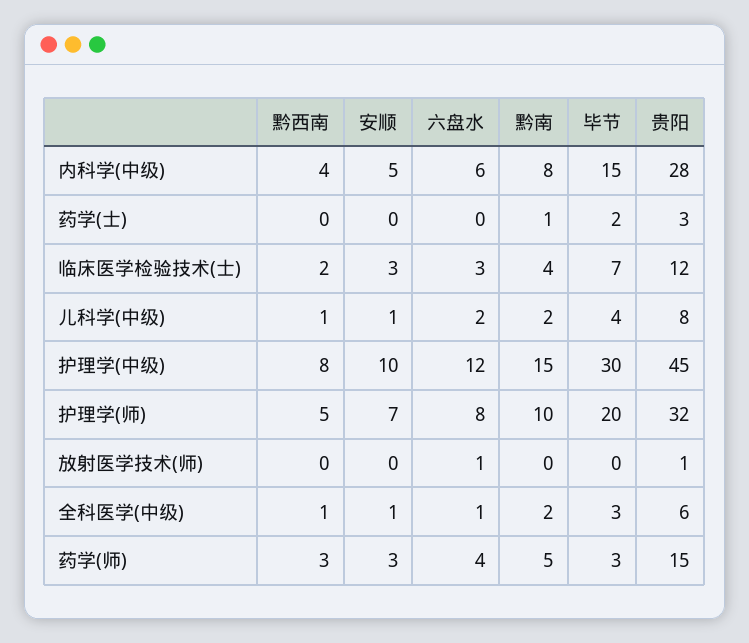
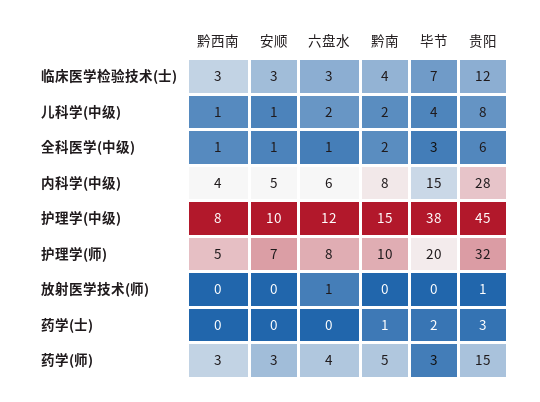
黔西南, 临床医学检验技术(士): 2 -> 3
毕节, 护理学(中级): 30 -> 38

